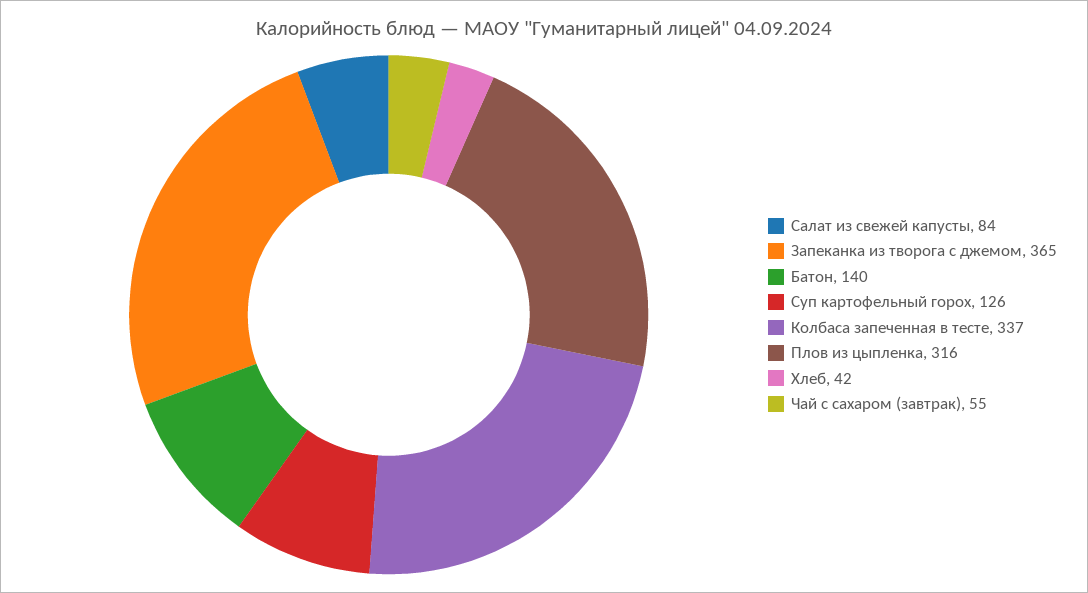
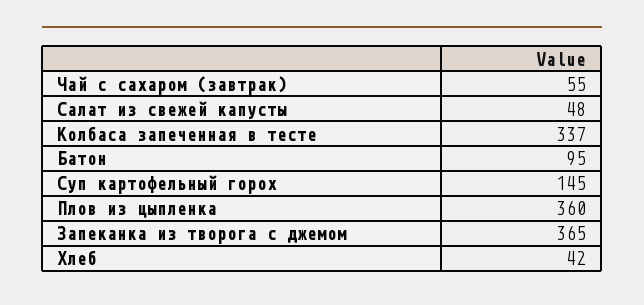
Салат из свежей капусты: 84 -> 48
Батон: 140 -> 95
Суп картофельный горох: 126 -> 145
Плов из цыпленка: 316 -> 360

